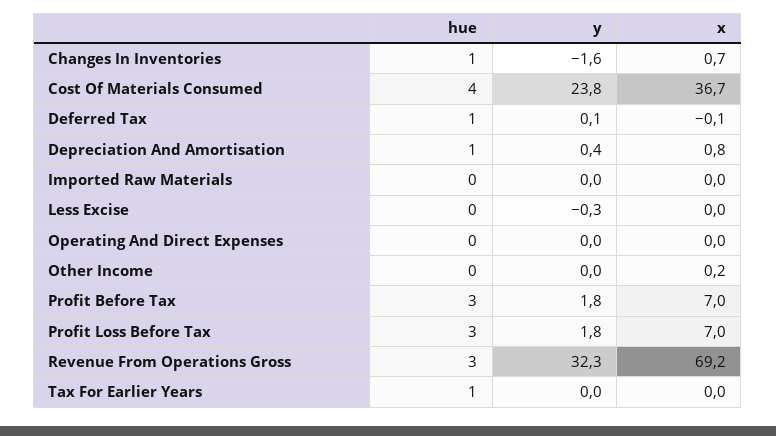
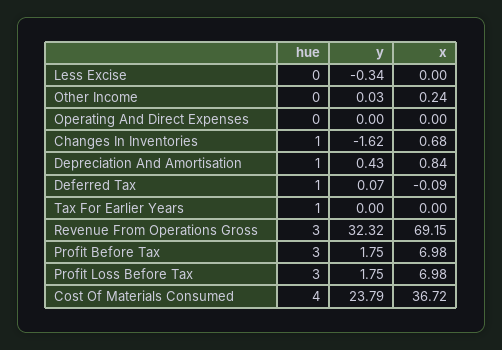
hue, Imported Raw Materials: 0 -> none
y, Imported Raw Materials: 0 -> none
x, Imported Raw Materials: 0 -> none

